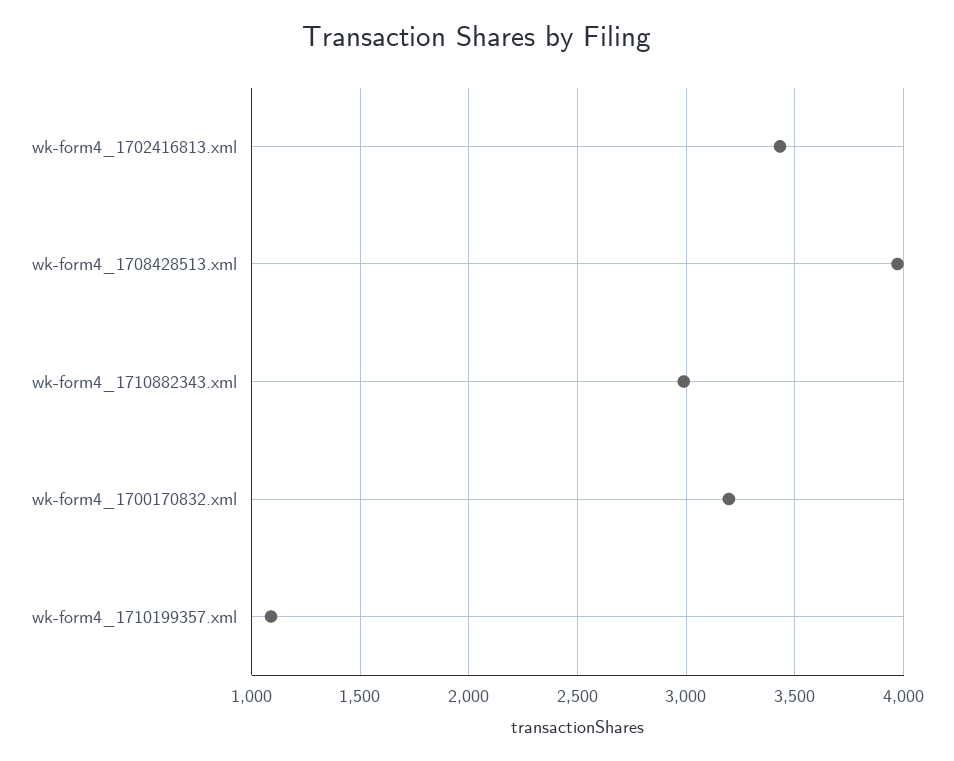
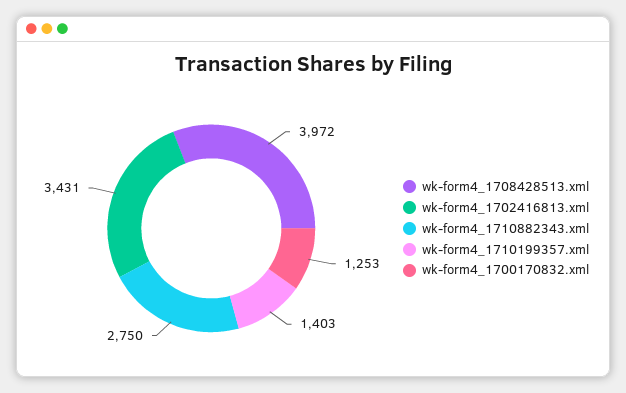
wk-form4_1710882343.xml: 3000 -> 2750
wk-form4_1700170832.xml: 3200 -> 1253
wk-form4_1710199357.xml: 1100 -> 1403

